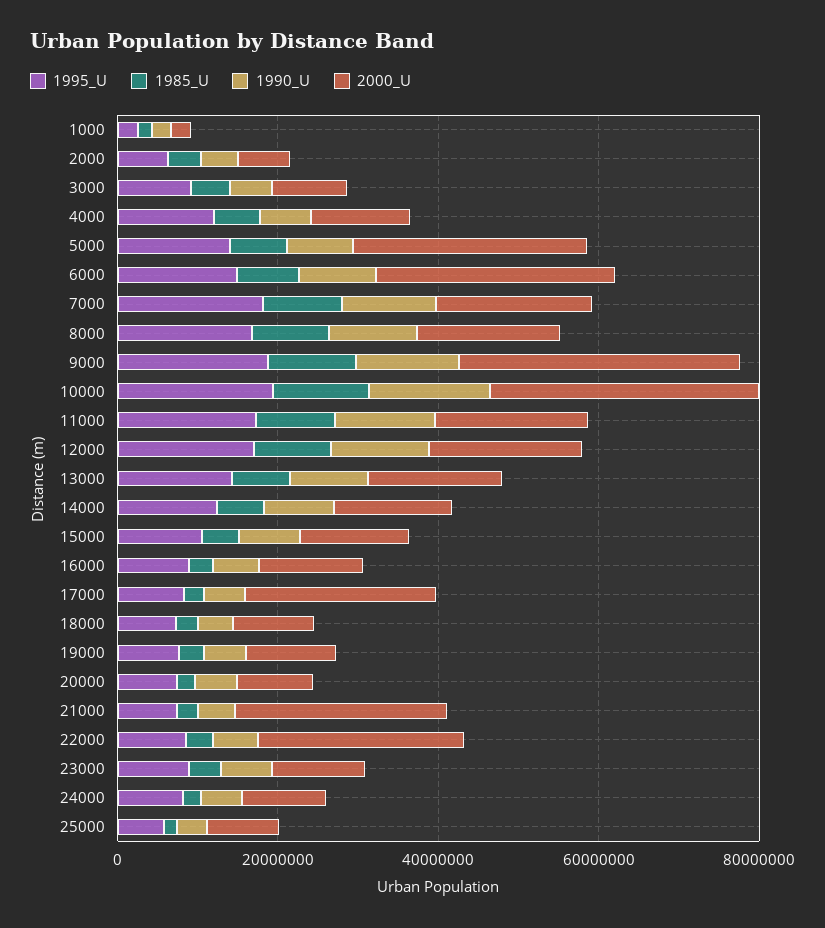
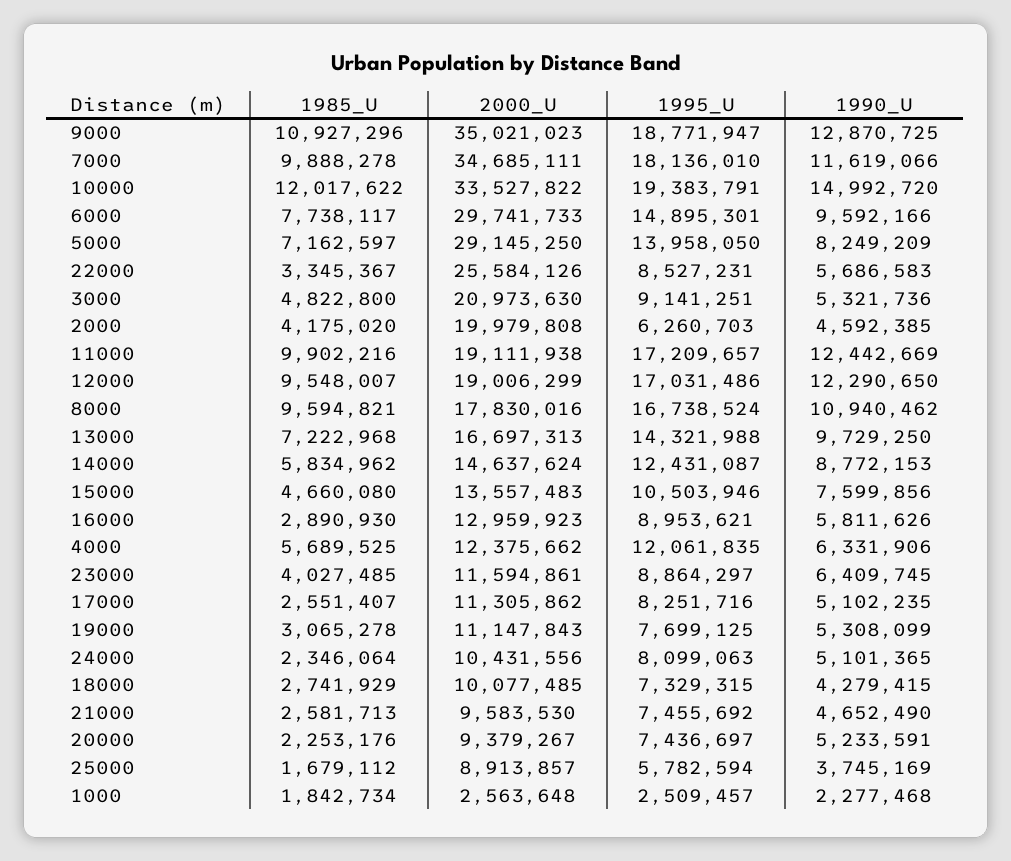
2000_U, 2000: 5000000 -> 19979808
2000_U, 3000: 10000000 -> 20973630
2000_U, 7000: 20000000 -> 34685111
2000_U, 17000: 25000000 -> 11305862
2000_U, 21000: 25000000 -> 9583530

